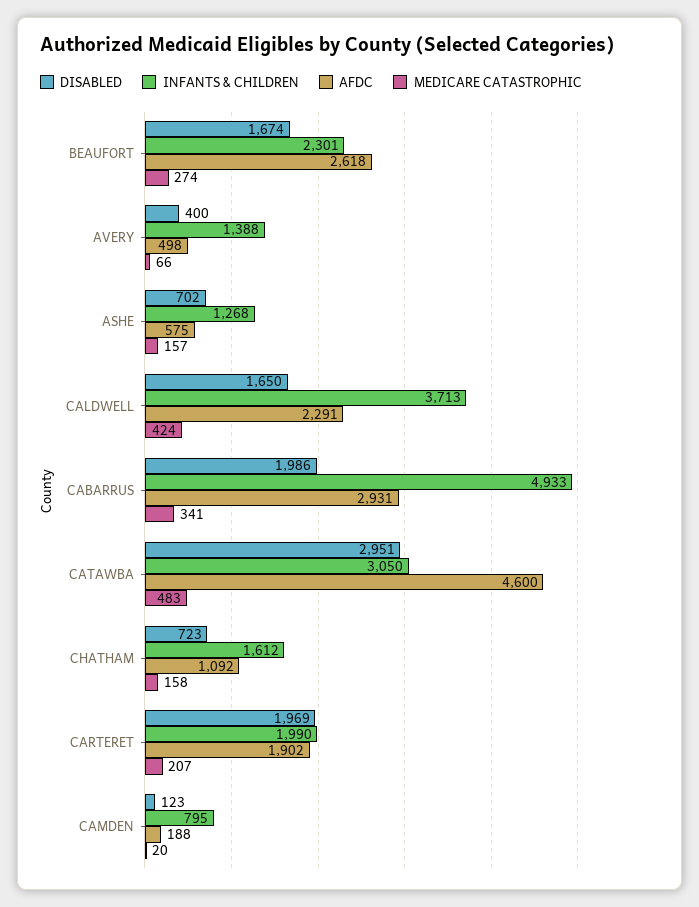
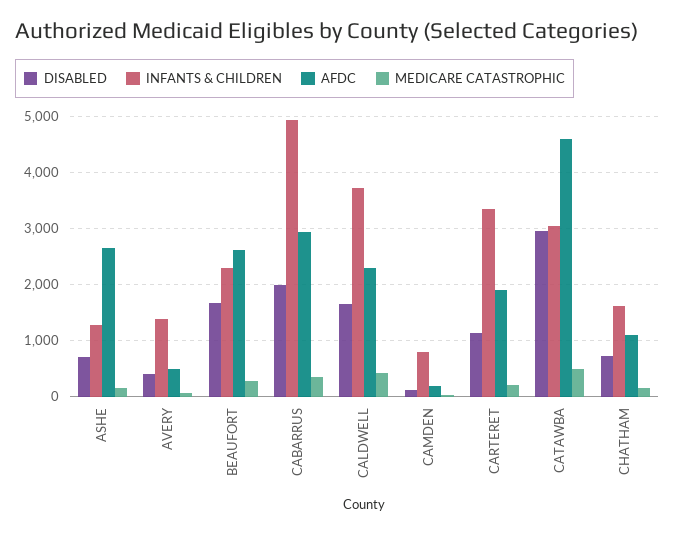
AFDC, ASHE: 575 -> 2600
DISABLED, CARTERET: 1969 -> 1200
INFANTS & CHILDREN, CARTERET: 1990 -> 3400

